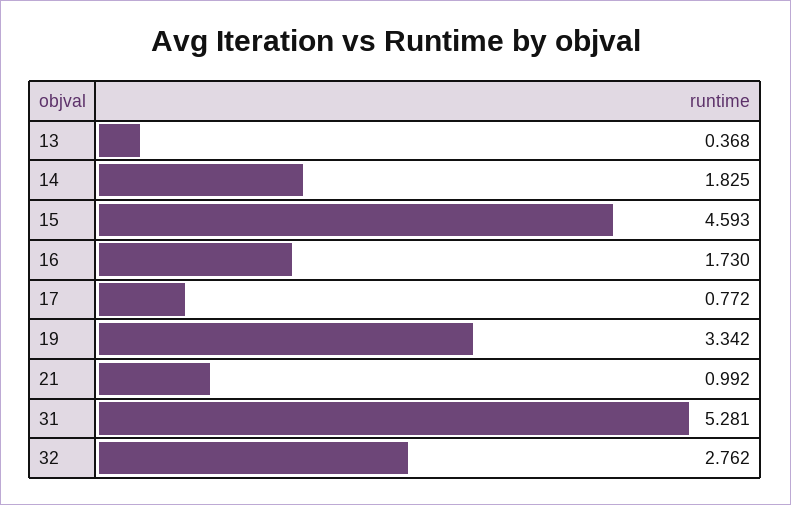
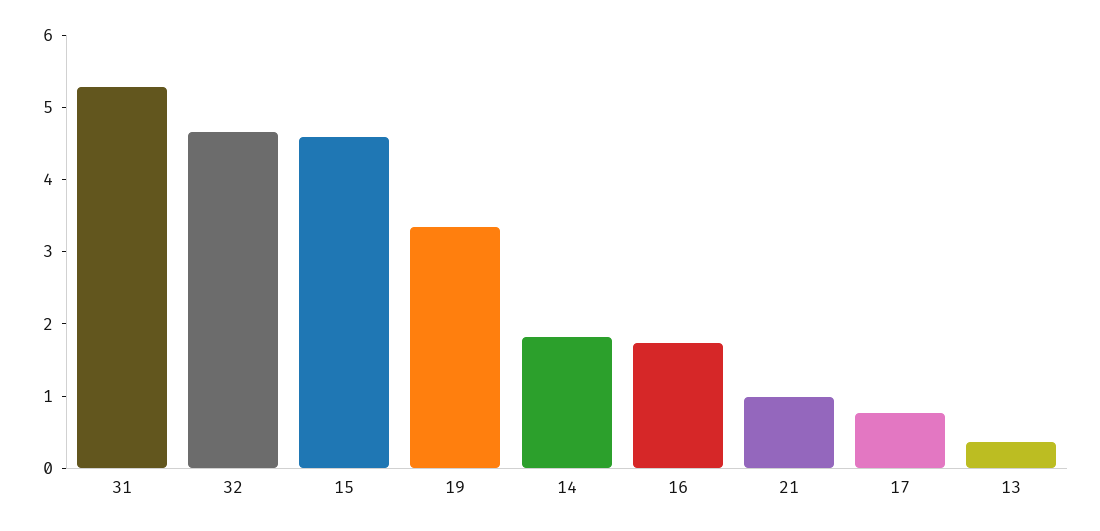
32: 2.762 -> 4.6

